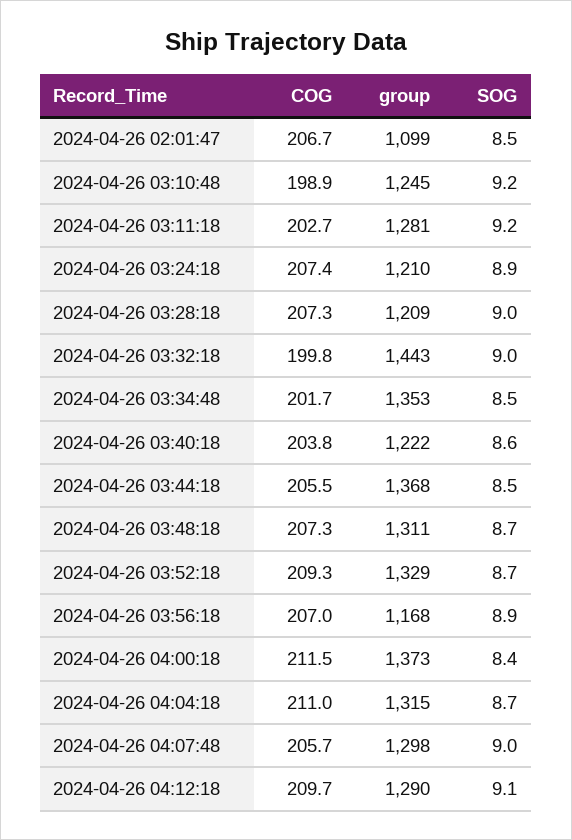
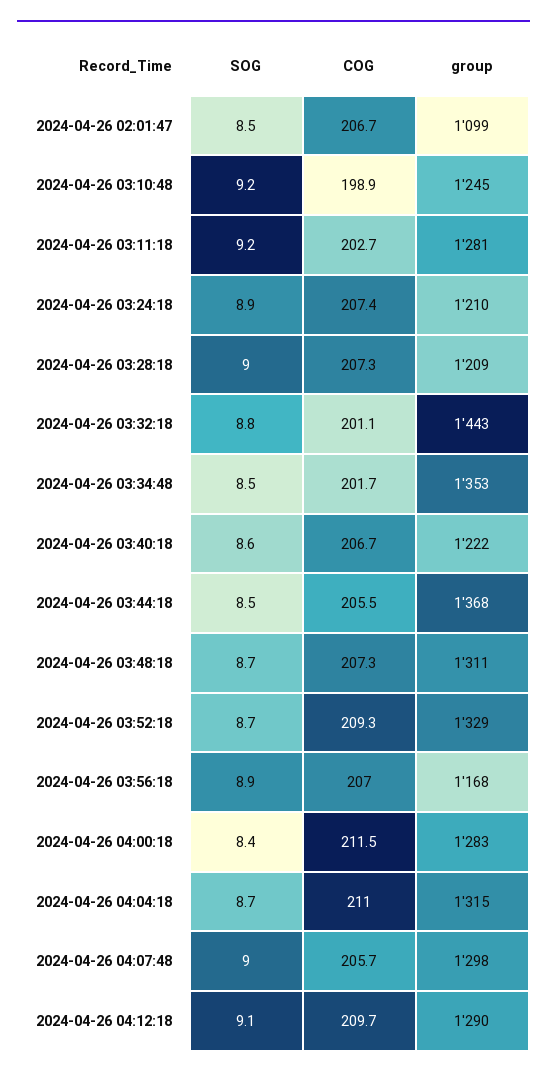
COG, 2024-04-26 03:32:18: 199.8 -> 201.1
SOG, 2024-04-26 03:32:18: 9 -> 8.8
COG, 2024-04-26 03:40:18: 203.8 -> 206.7
group, 2024-04-26 04:00:18: 1373 -> 1283

